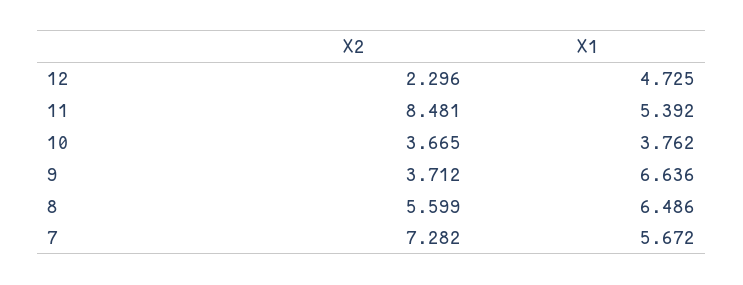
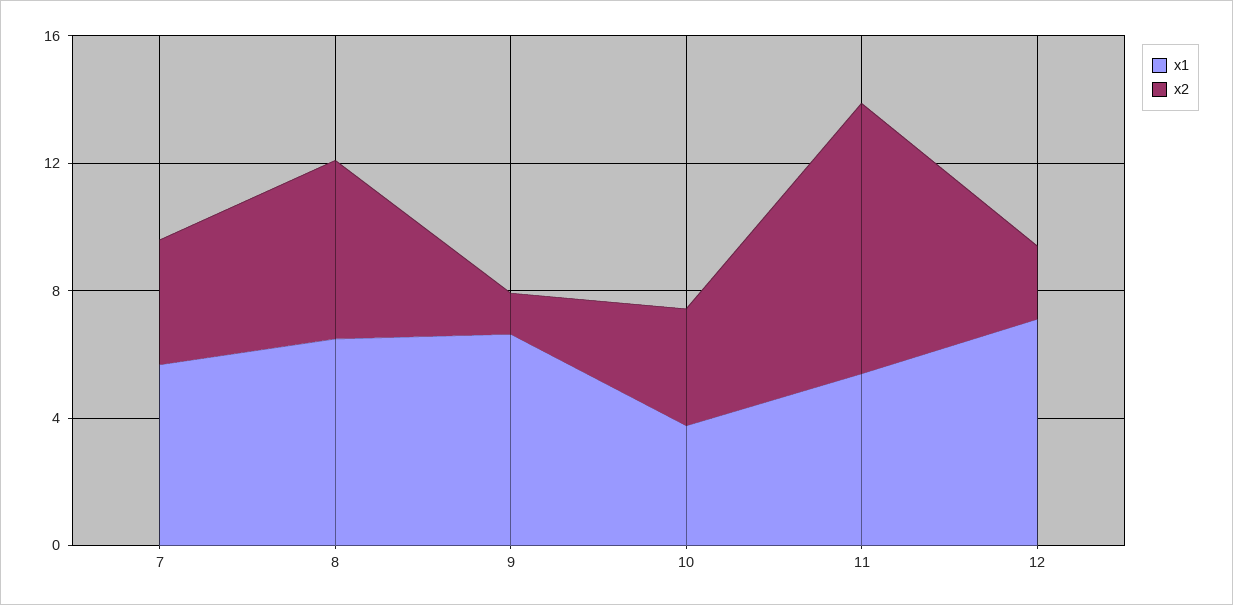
X1, 12: 4.725 -> 7
X2, 9: 3.712 -> 1
X2, 7: 7.282 -> 4

